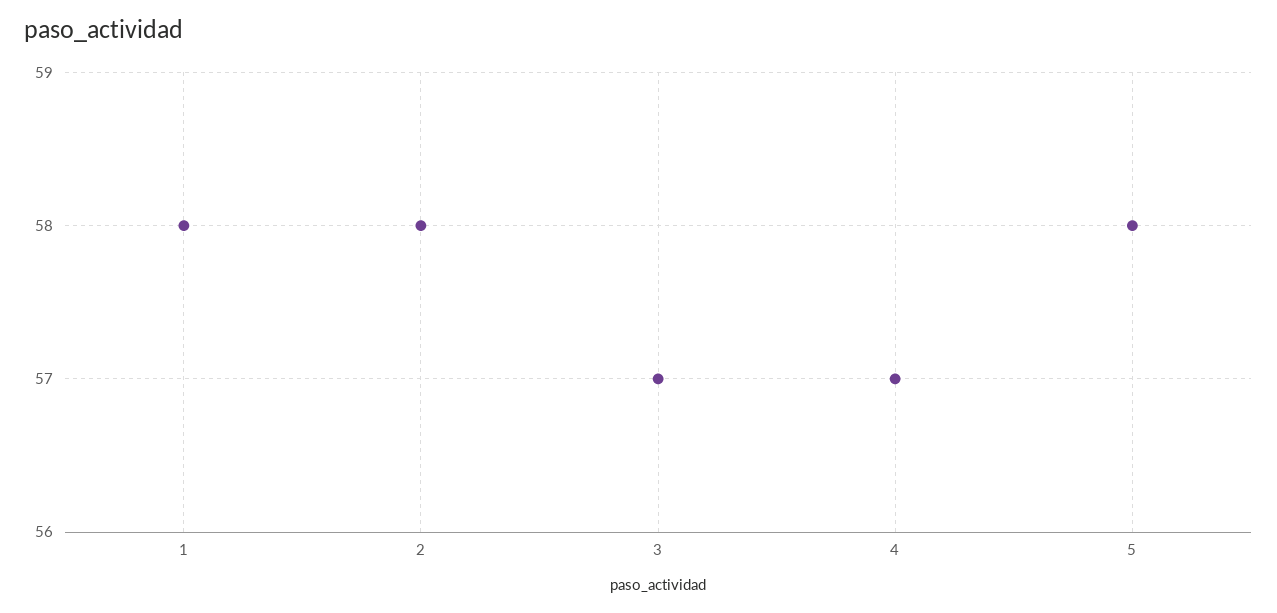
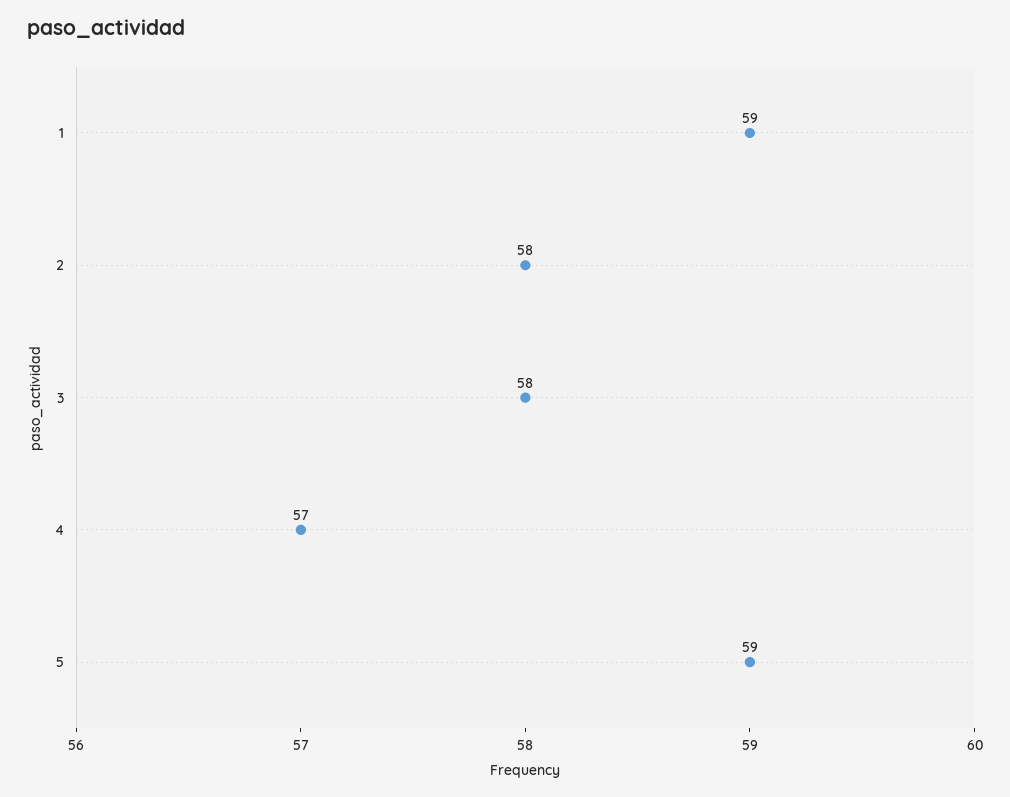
1: 58 -> 59
3: 57 -> 58
5: 58 -> 59

